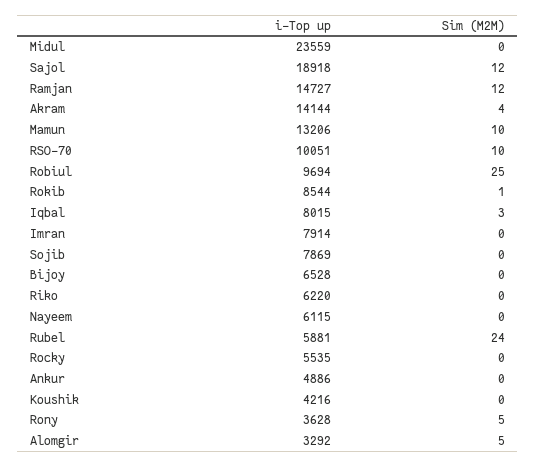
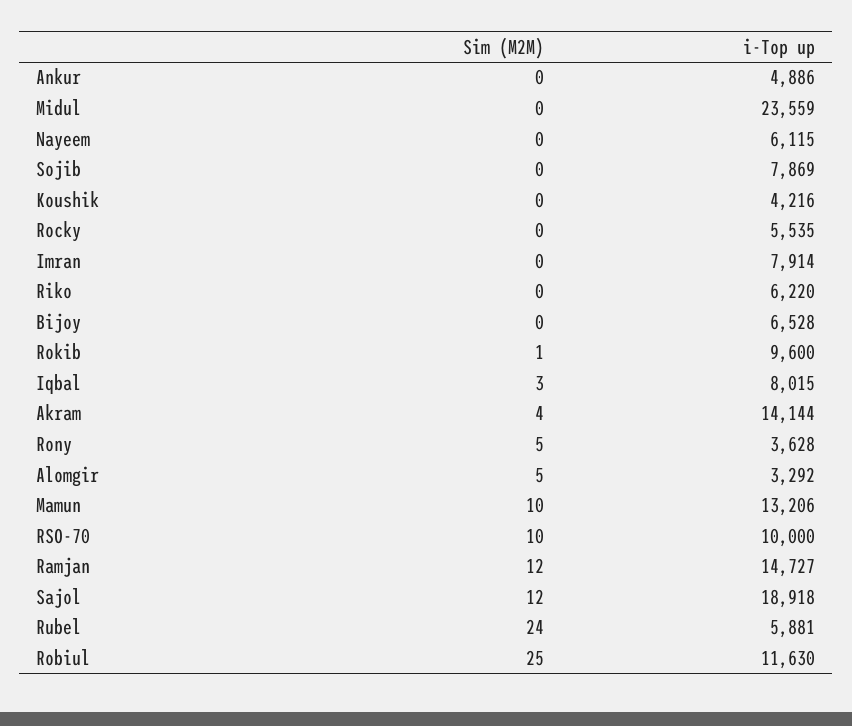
i-Top up, RSO-70: 10051 -> 10000
i-Top up, Robiul: 9694 -> 11630
i-Top up, Rokib: 8544 -> 9600

